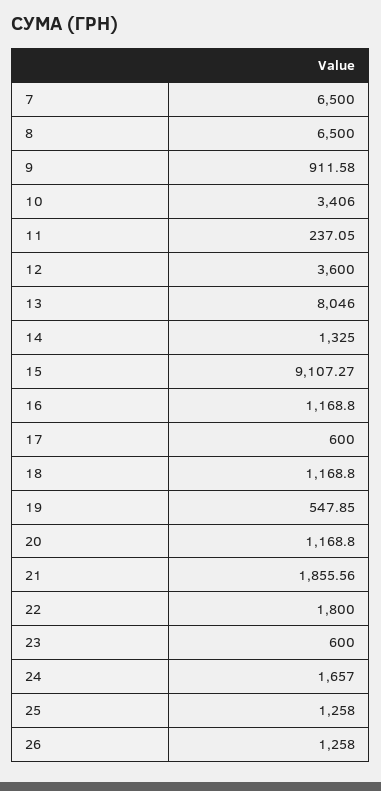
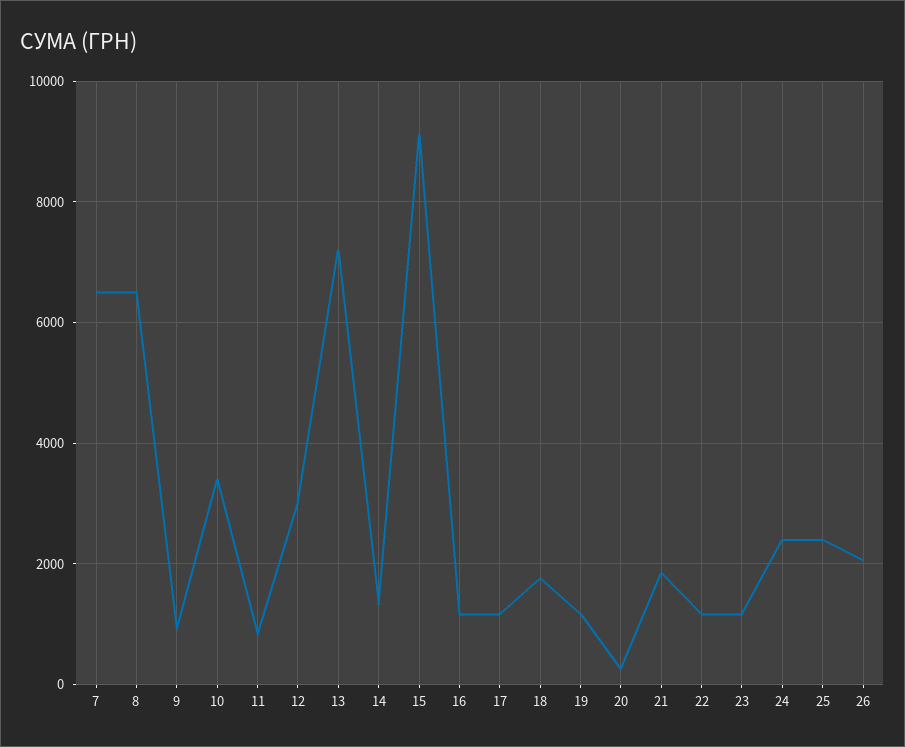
11: 237.05 -> 800
12: 3600 -> 3000
13: 8046 -> 7200
17: 600 -> 1200
18: 1168.8 -> 1800
19: 547.85 -> 1200
20: 1168.8 -> 200
22: 1800 -> 1200
23: 600 -> 1200
24: 1657 -> 2400
25: 1258 -> 2400
26: 1258 -> 2000

